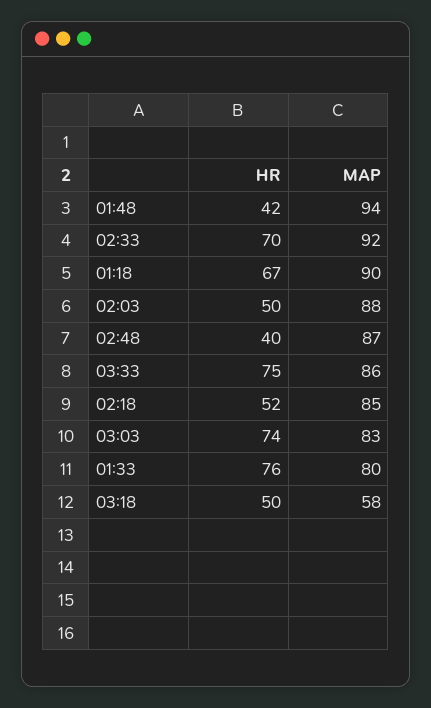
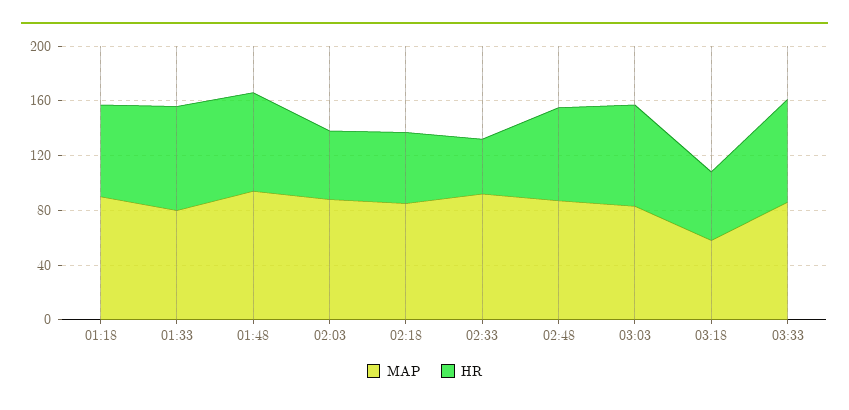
HR, 01:48: 42 -> 70
HR, 02:33: 70 -> 40
HR, 02:48: 40 -> 70

